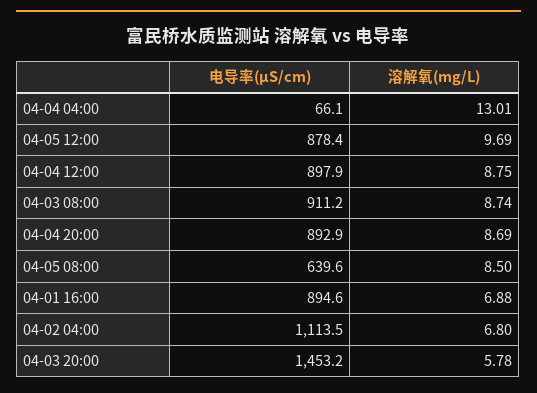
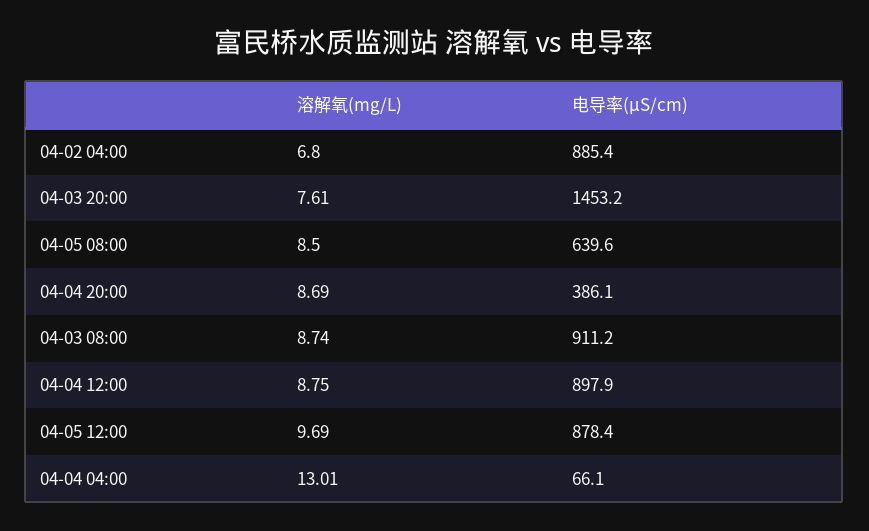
电导率(μS/cm), 04-04 20:00: 892.9 -> 386.1
电导率(μS/cm), 04-01 16:00: 894.6 -> none
溶解氧(mg/L), 04-01 16:00: 6.88 -> none
电导率(μS/cm), 04-02 04:00: 1113.5 -> 885.4
溶解氧(mg/L), 04-03 20:00: 5.78 -> 7.61

